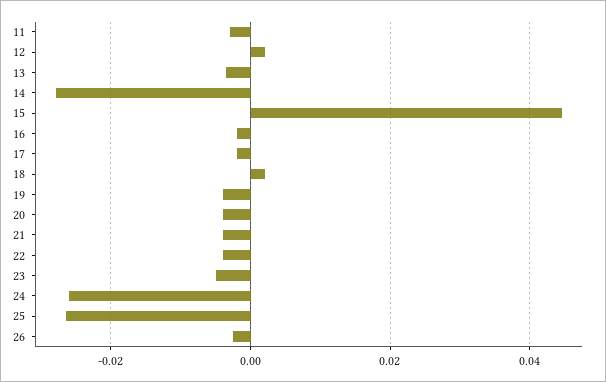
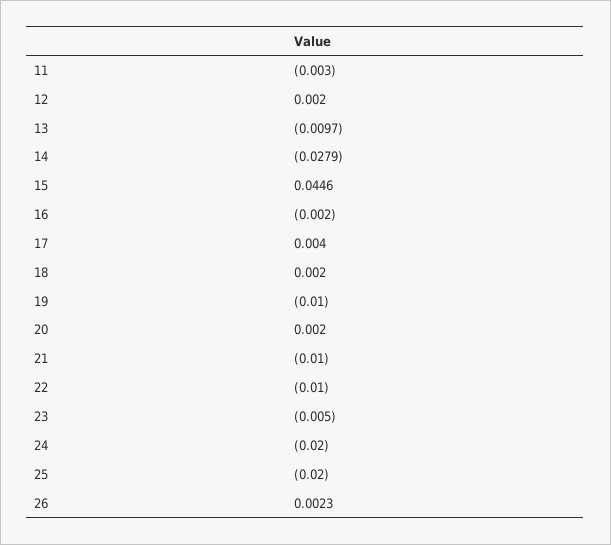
13: -0.004 -> -0.0097
17: -0.002 -> 0.004
19: -0.004 -> -0.01
20: -0.004 -> 0.002
21: -0.004 -> -0.01
22: -0.004 -> -0.01
24: -0.026 -> -0.02
25: -0.026 -> -0.02
26: -0.002 -> 0.0023

